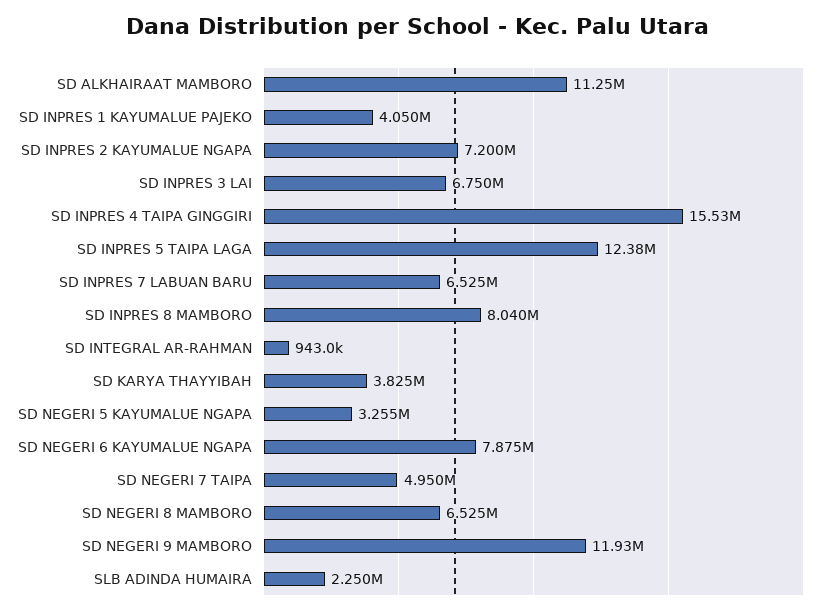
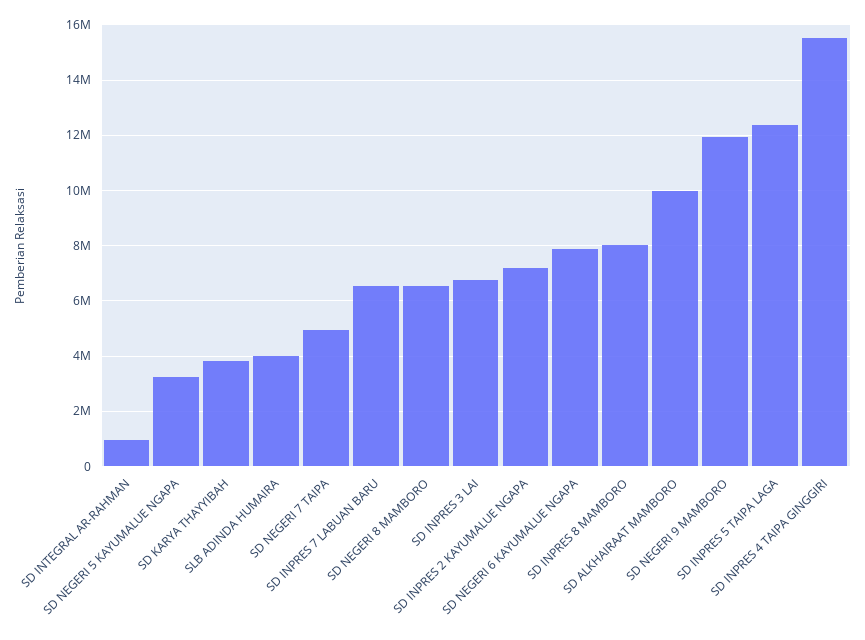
SD ALKHAIRAAT MAMBORO: 11250000 -> 10000000
SD INPRES 1 KAYUMALUE PAJEKO: 4050000 -> none
SLB ADINDA HUMAIRA: 2250000 -> 4000000

